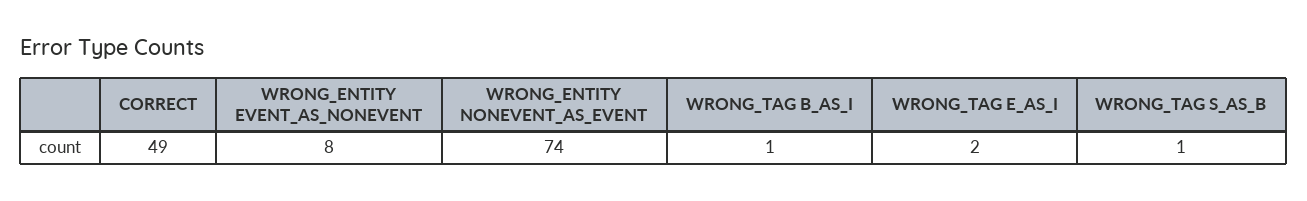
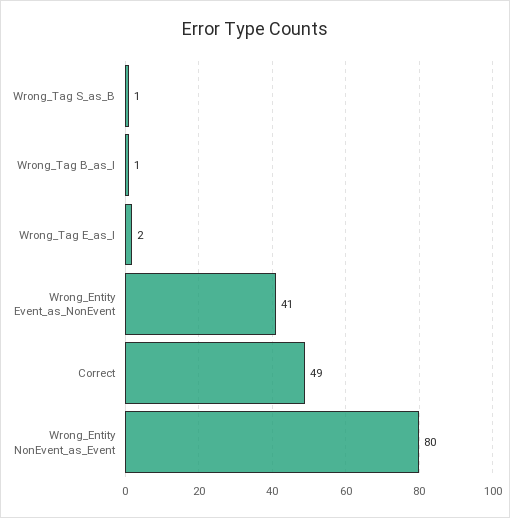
WRONG_ENTITY EVENT_AS_NONEVENT: 8 -> 41
WRONG_ENTITY NONEVENT_AS_EVENT: 74 -> 80

